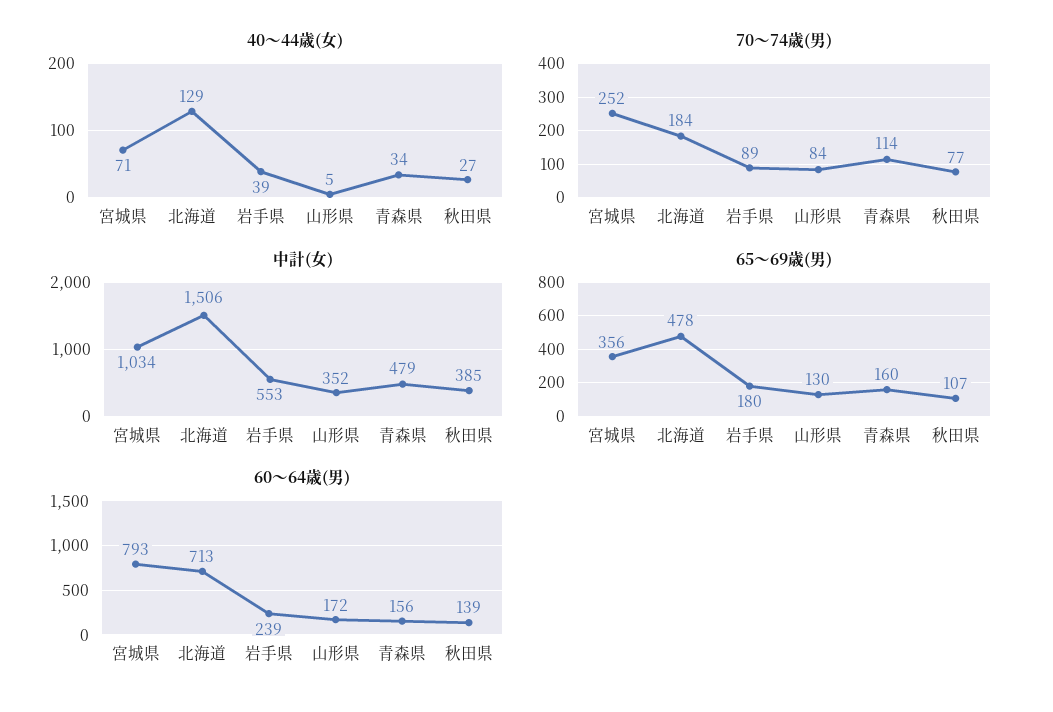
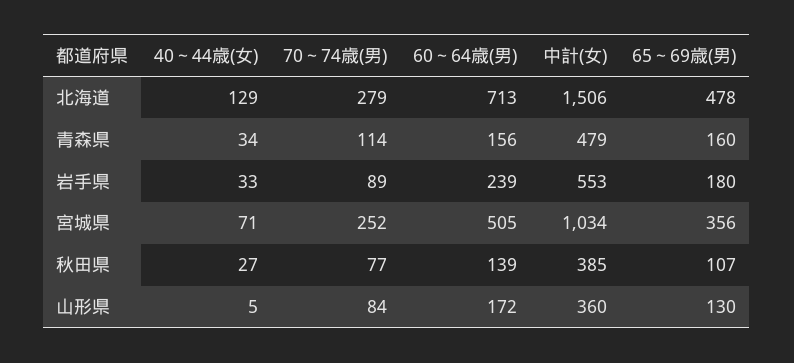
40～44歳(女), 岩手県: 39 -> 33
70～74歳(男), 北海道: 184 -> 279
中計(女), 山形県: 352 -> 360
60～64歳(男), 宮城県: 793 -> 505

